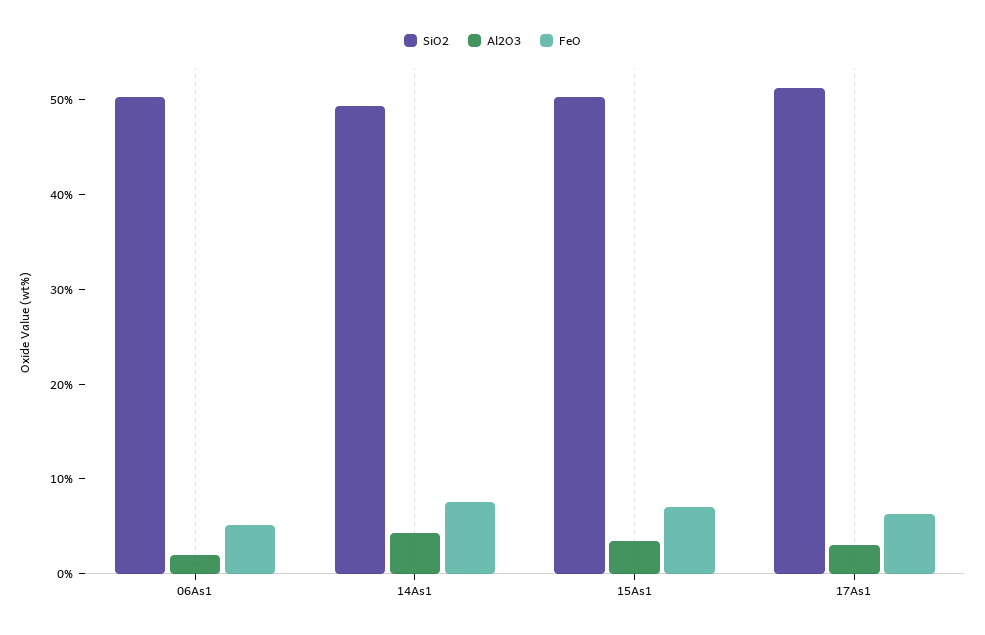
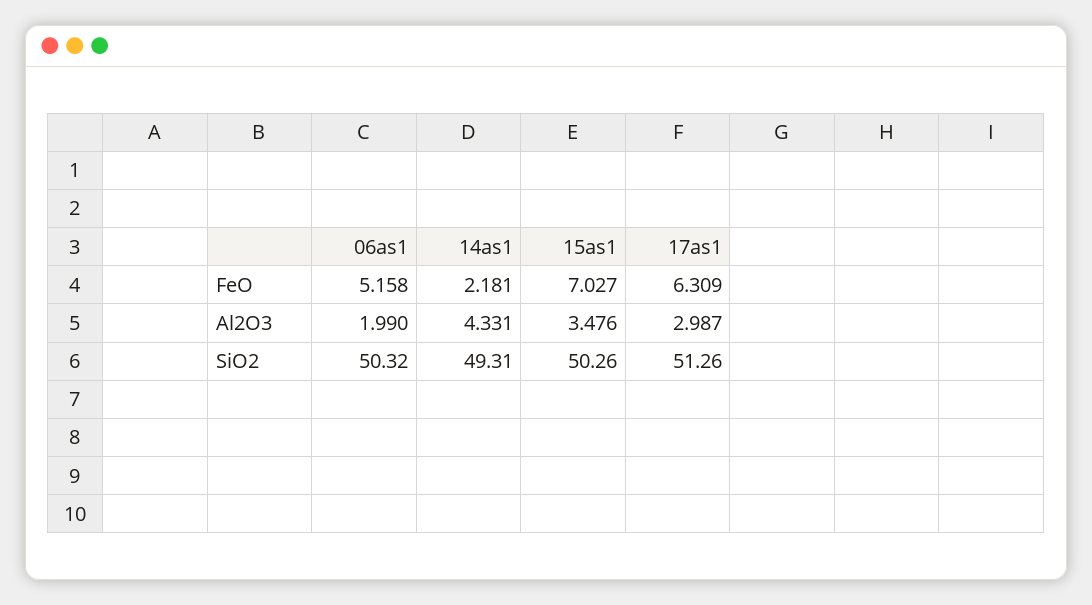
FeO, 14As1: 8 -> 2.181

